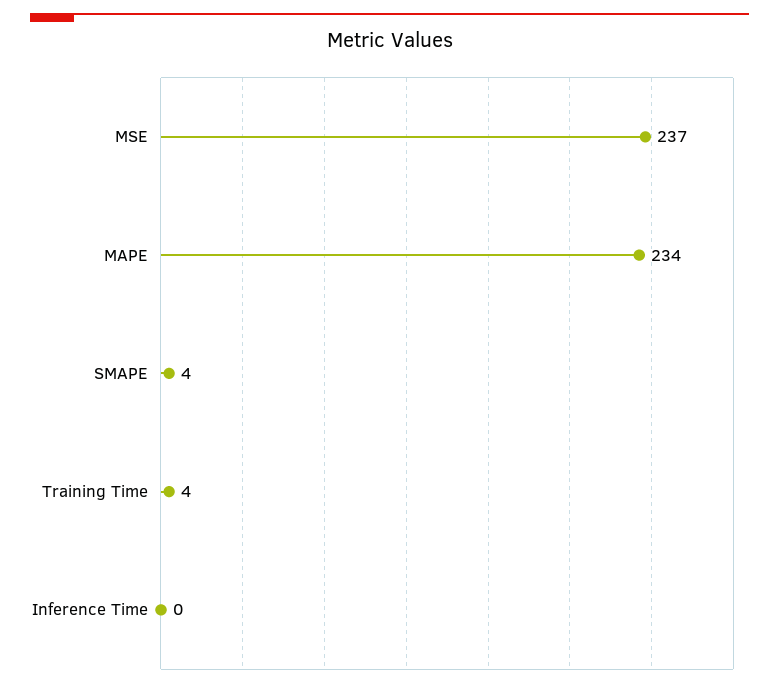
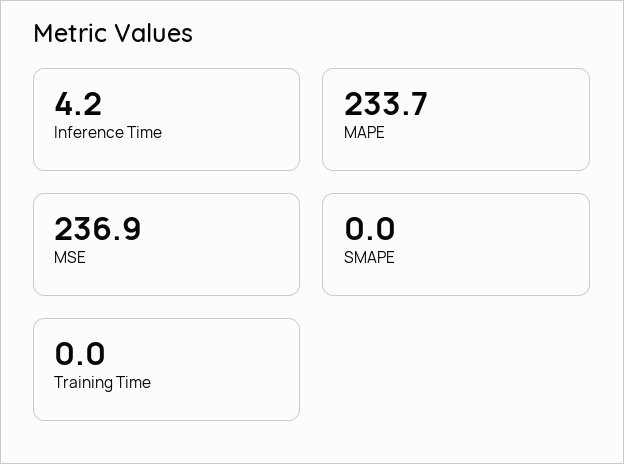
SMAPE: 4 -> 0
Training Time: 4 -> 0
Inference Time: 0 -> 4.2

